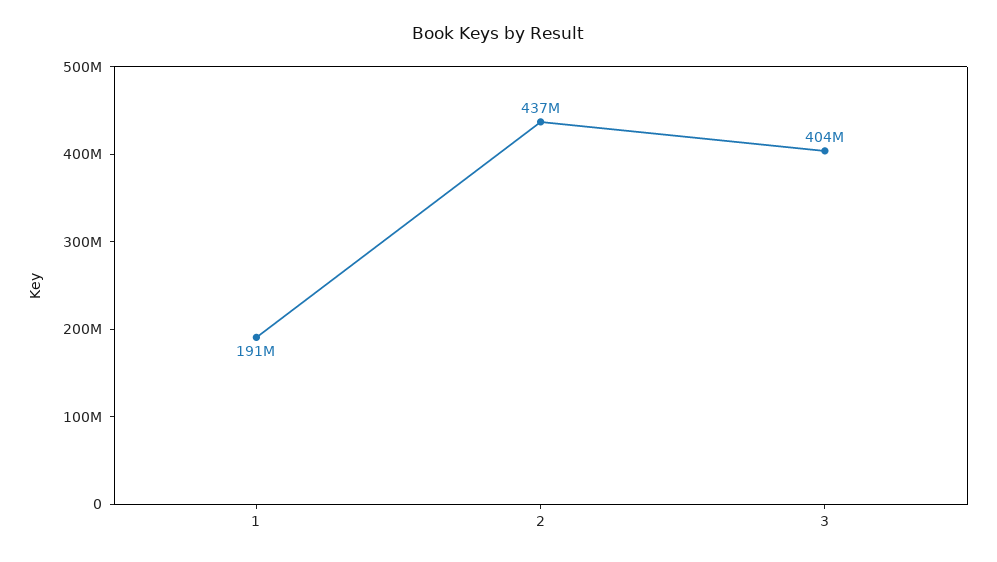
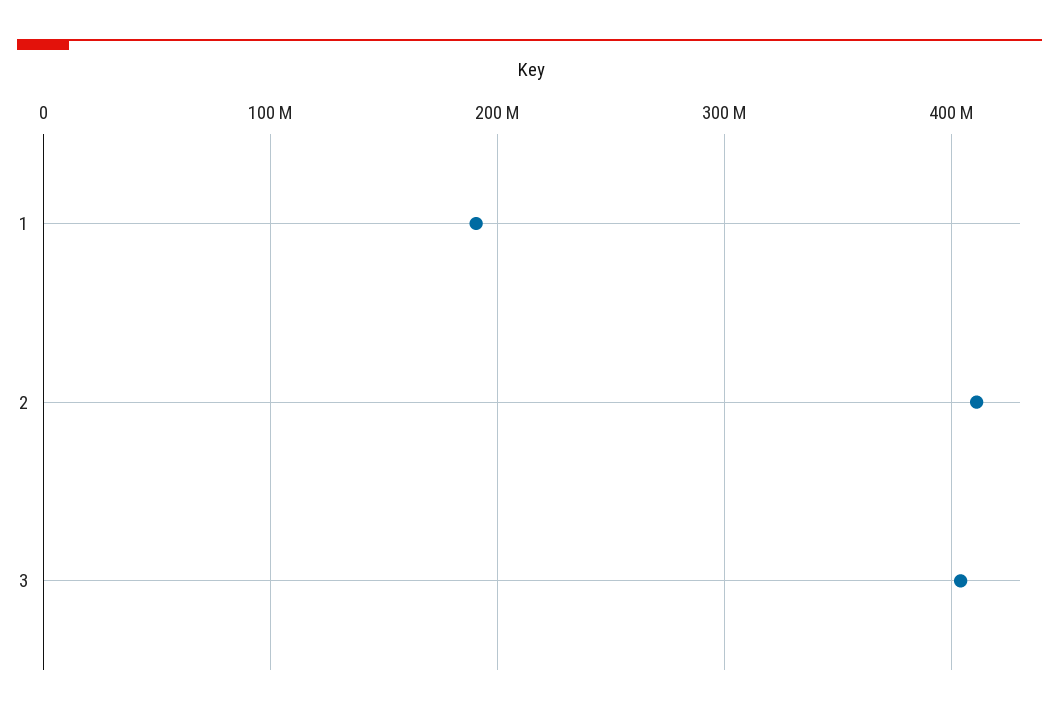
2: 437000000 -> 410000000

